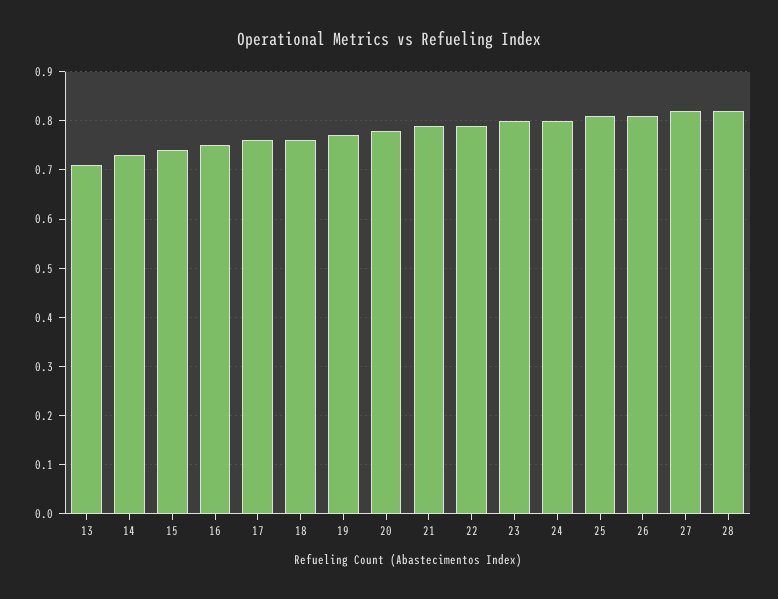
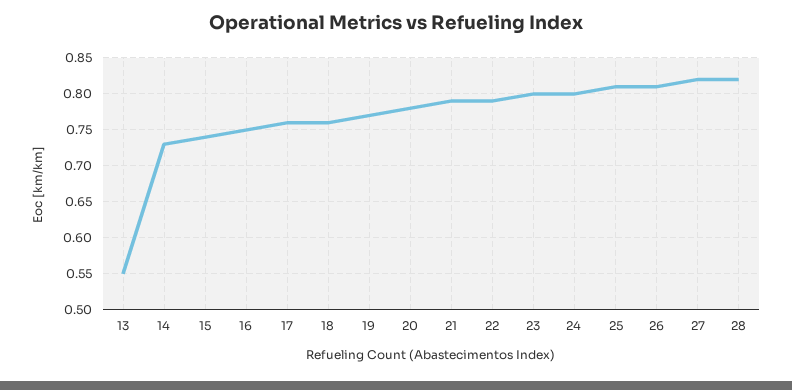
13: 0.7 -> 0.55

